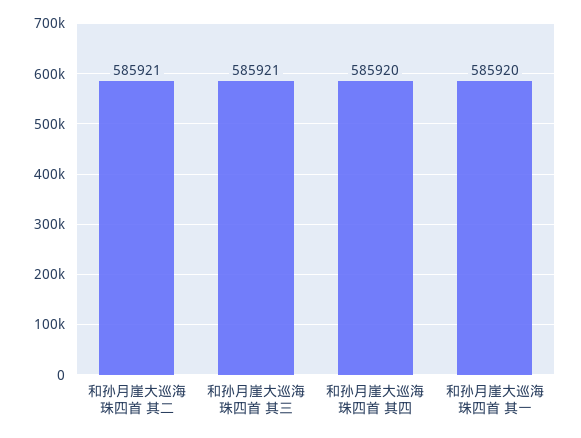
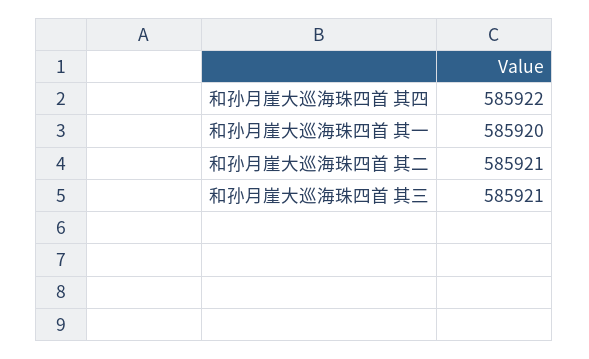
和孙月崖大巡海珠四首 其四: 585920 -> 585922

